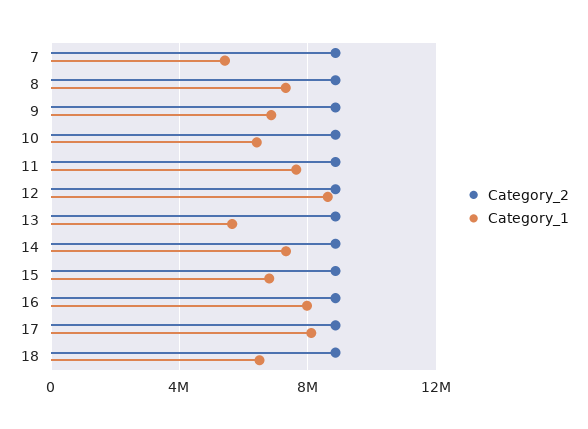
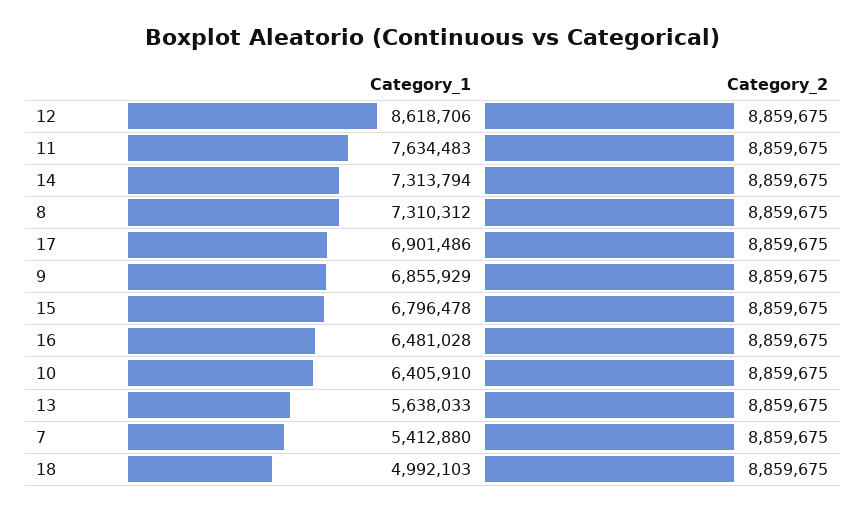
Category_1, 16: 8000000 -> 6481028
Category_1, 17: 8000000 -> 6901486
Category_1, 18: 6500000 -> 4992103

